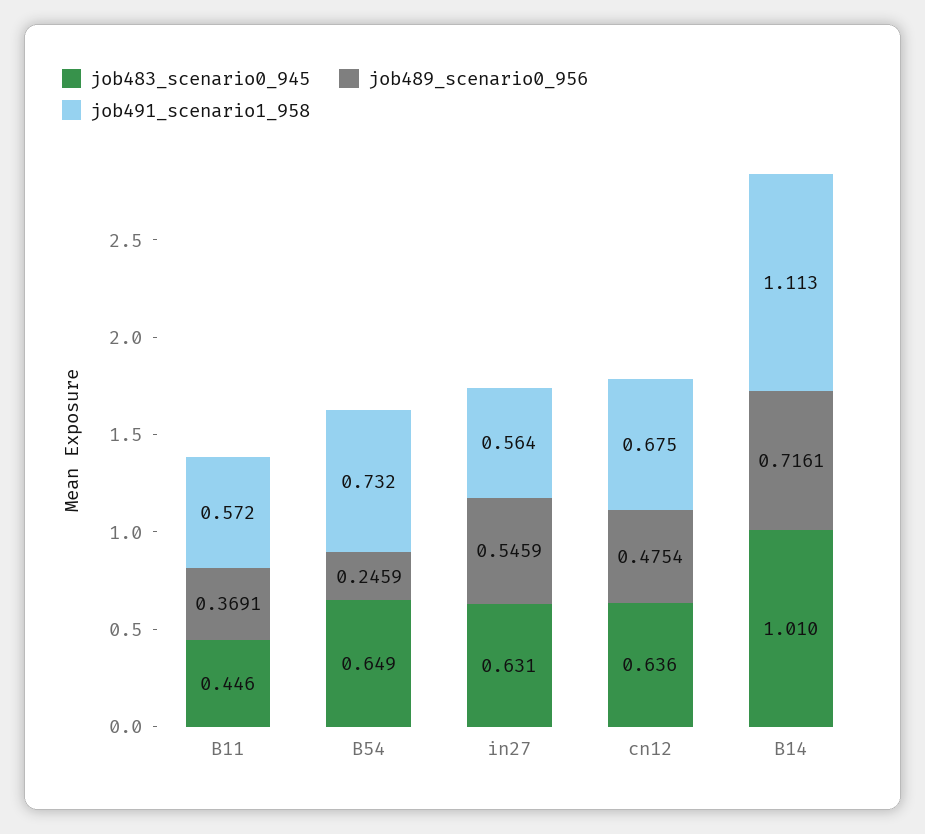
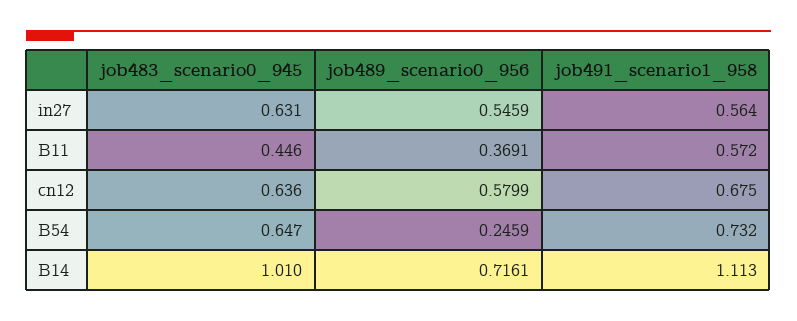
job483_scenario0_945, B54: 0.649 -> 0.647
job489_scenario0_956, cn12: 0.4754 -> 0.5799

